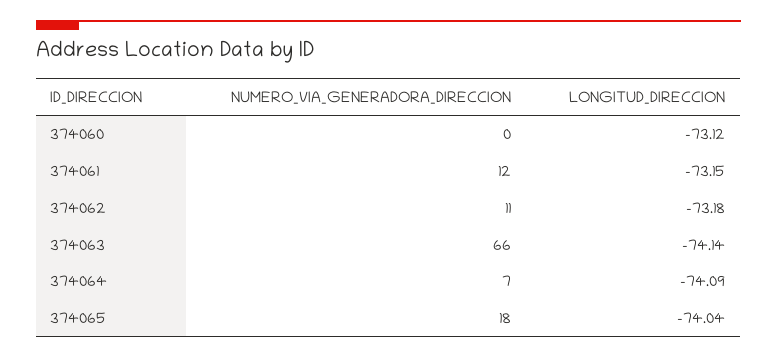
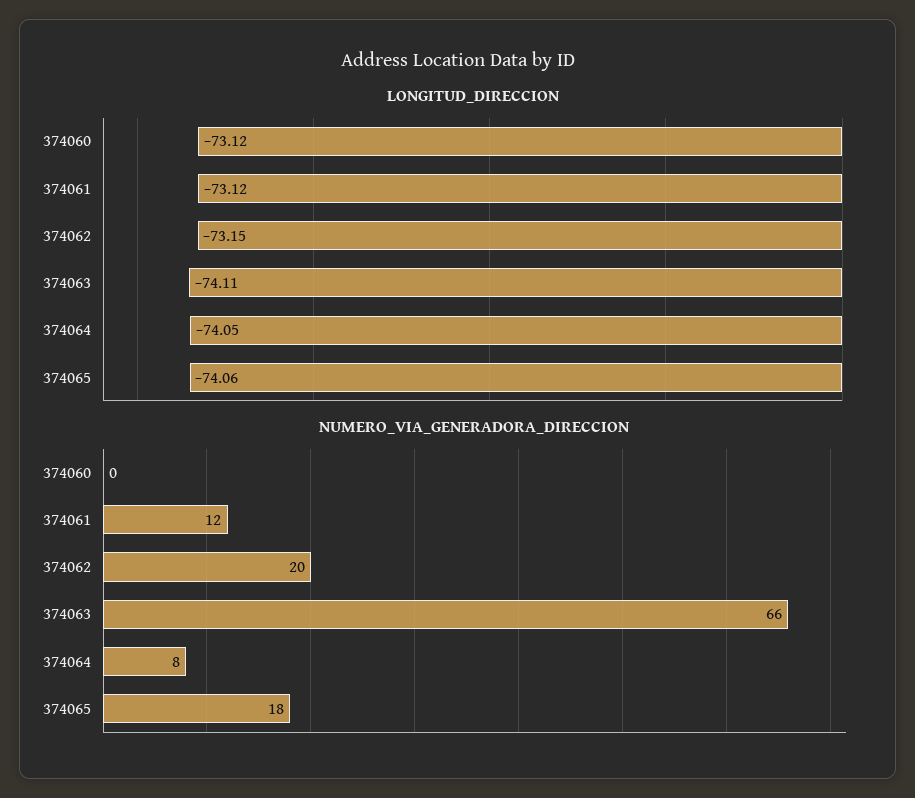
LONGITUD_DIRECCION, 374061: -73.15 -> -73.12
NUMERO_VIA_GENERADORA_DIRECCION, 374062: 11 -> 20
LONGITUD_DIRECCION, 374062: -73.18 -> -73.15
LONGITUD_DIRECCION, 374063: -74.14 -> -74.11
NUMERO_VIA_GENERADORA_DIRECCION, 374064: 7 -> 8
LONGITUD_DIRECCION, 374064: -74.09 -> -74.05
LONGITUD_DIRECCION, 374065: -74.04 -> -74.06

